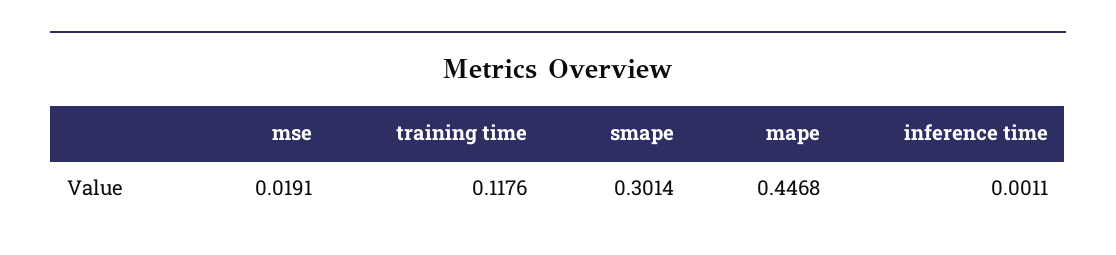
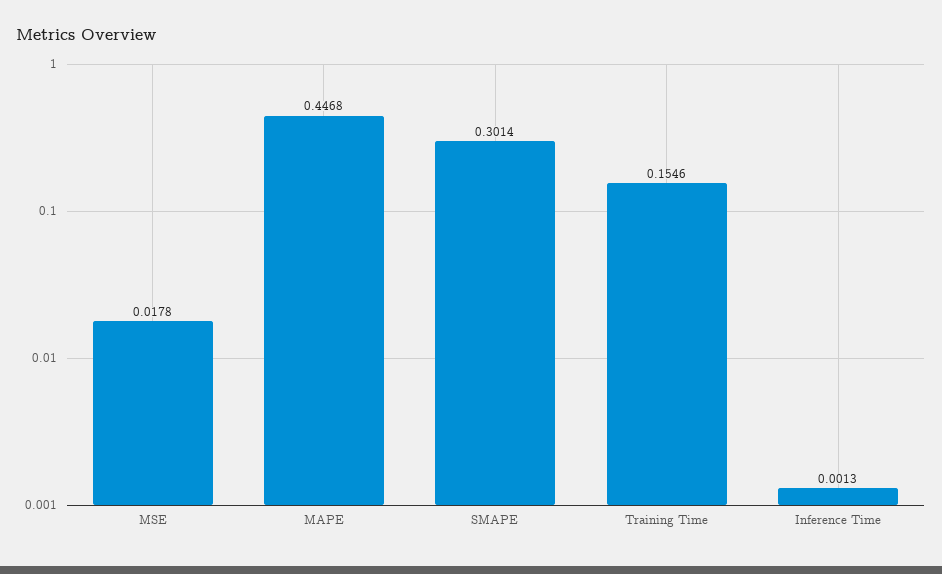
mse: 0.0191 -> 0.0178
training time: 0.1176 -> 0.1546
inference time: 0.0011 -> 0.0013

